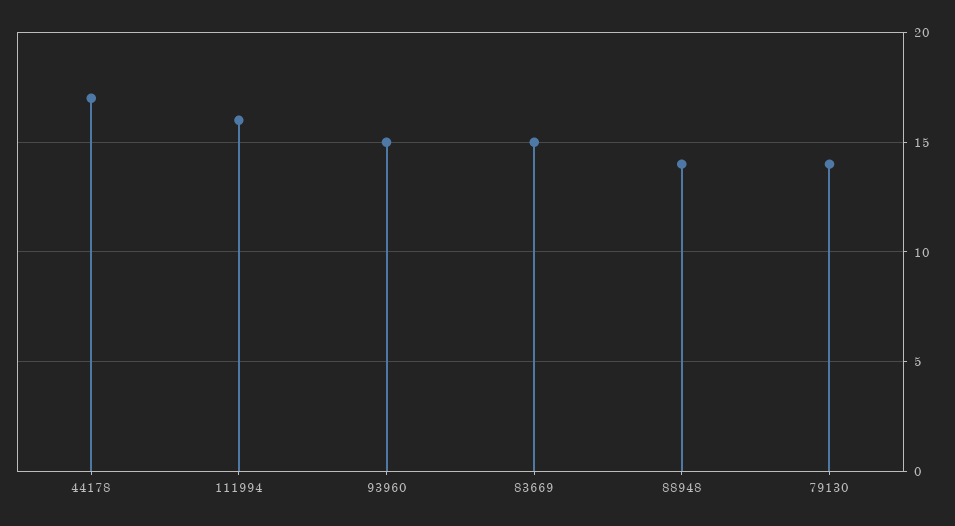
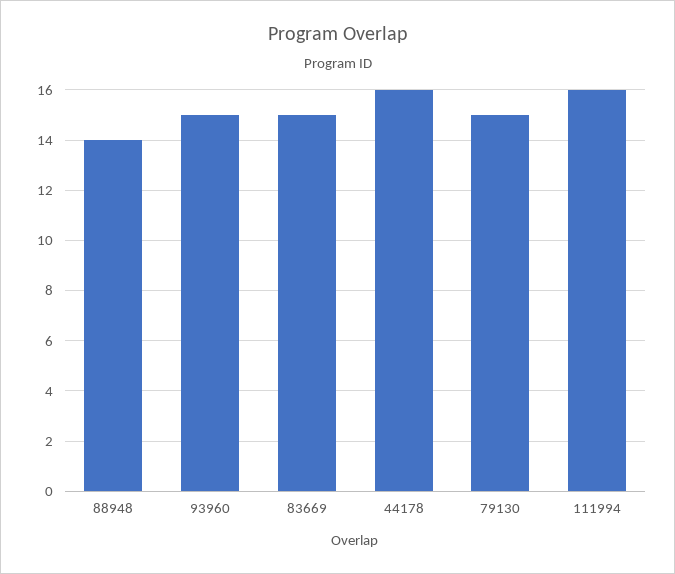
44178: 17 -> 16
79130: 14 -> 15

